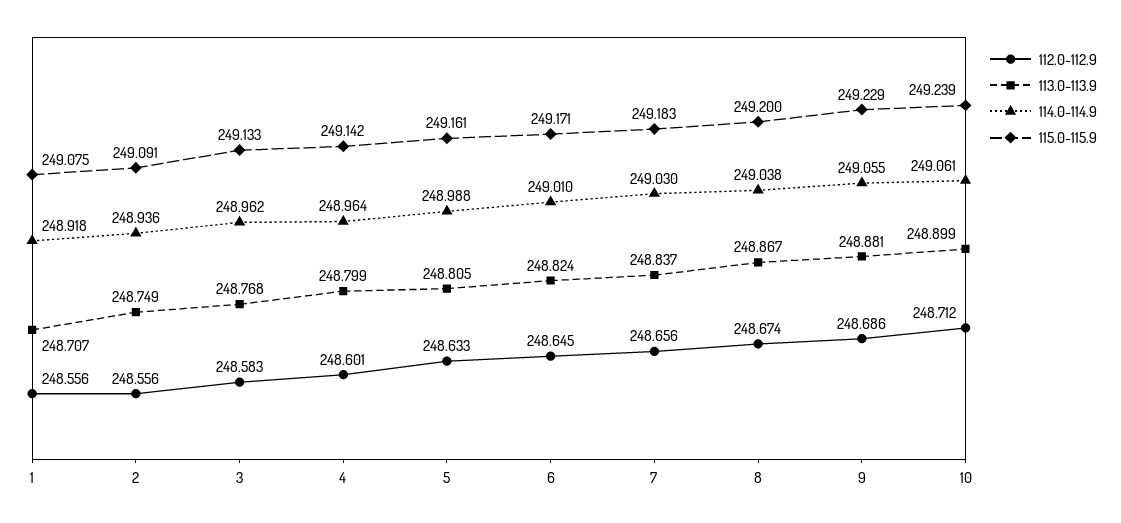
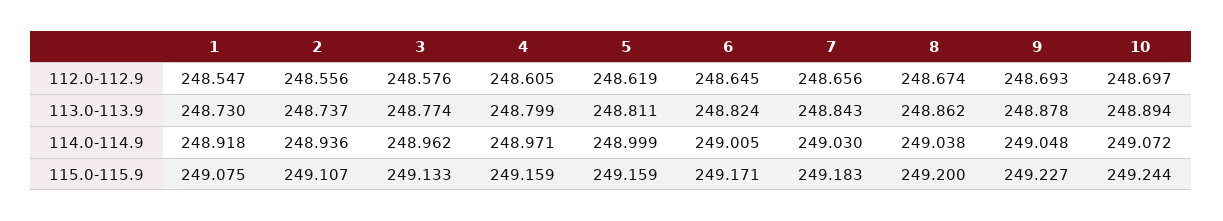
112.0-112.9, 1: 248.556 -> 248.547
113.0-113.9, 1: 248.707 -> 248.73
113.0-113.9, 2: 248.749 -> 248.737
115.0-115.9, 2: 249.091 -> 249.107
112.0-112.9, 3: 248.583 -> 248.576
113.0-113.9, 3: 248.768 -> 248.774
112.0-112.9, 4: 248.601 -> 248.605
114.0-114.9, 4: 248.964 -> 248.971
115.0-115.9, 4: 249.142 -> 249.159
112.0-112.9, 5: 248.633 -> 248.619
113.0-113.9, 5: 248.805 -> 248.811
114.0-114.9, 5: 248.988 -> 248.999
115.0-115.9, 5: 249.161 -> 249.159
114.0-114.9, 6: 249.01 -> 249.005
113.0-113.9, 7: 248.837 -> 248.843
113.0-113.9, 8: 248.867 -> 248.862
112.0-112.9, 9: 248.686 -> 248.693
113.0-113.9, 9: 248.881 -> 248.878
114.0-114.9, 9: 249.055 -> 249.048
115.0-115.9, 9: 249.229 -> 249.227
112.0-112.9, 10: 248.712 -> 248.697
113.0-113.9, 10: 248.899 -> 248.894
114.0-114.9, 10: 249.061 -> 249.072
115.0-115.9, 10: 249.239 -> 249.244

